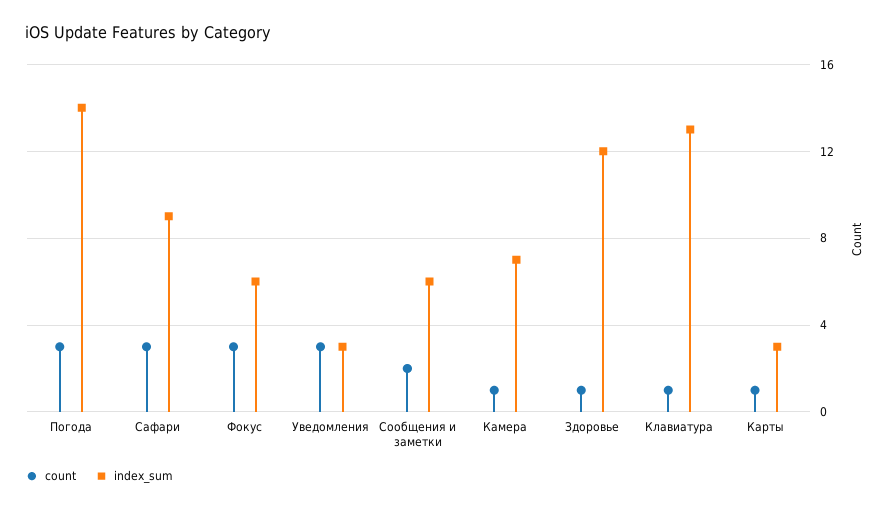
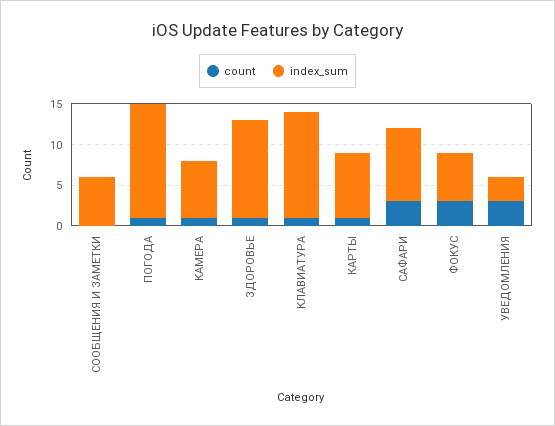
count, Погода: 3 -> 1
count, Сообщения и заметки: 2 -> 0
index_sum, Карты: 3 -> 8

